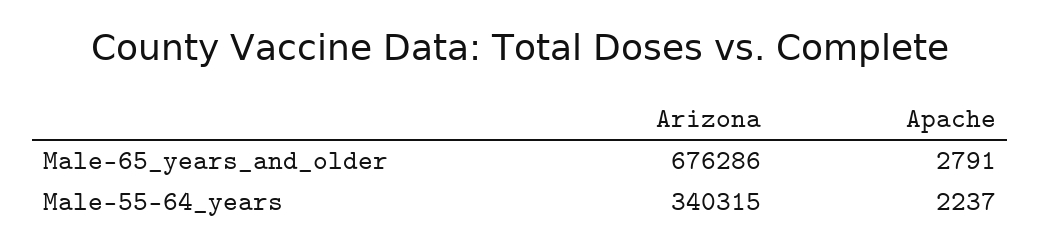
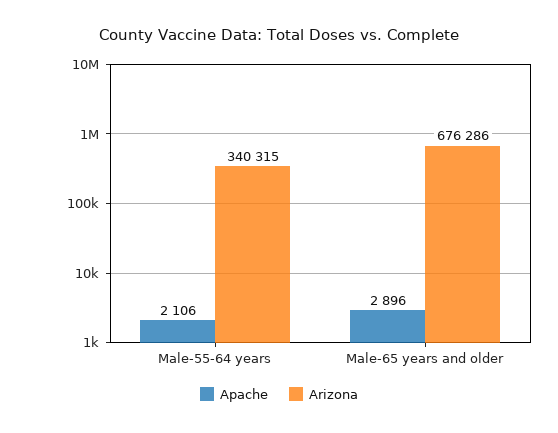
Apache, Male-65_years_and_older: 2791 -> 2896
Apache, Male-55-64_years: 2237 -> 2106

